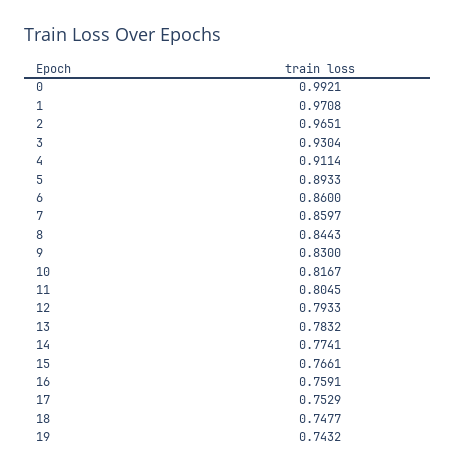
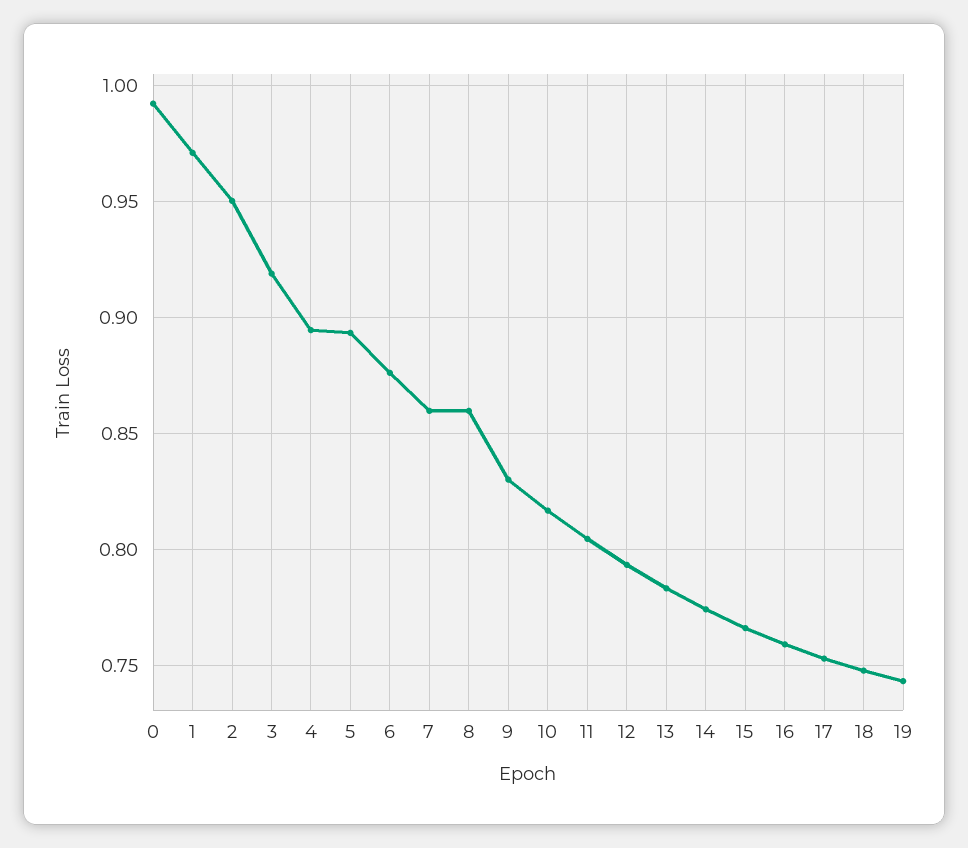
2: 0.9651 -> 0.95
3: 0.9304 -> 0.92
4: 0.9114 -> 0.895
6: 0.86 -> 0.875
8: 0.8443 -> 0.86

